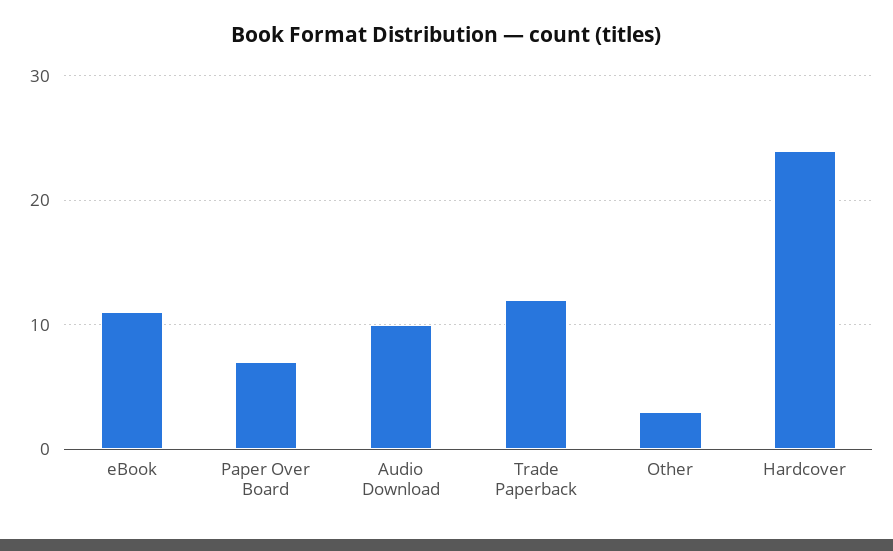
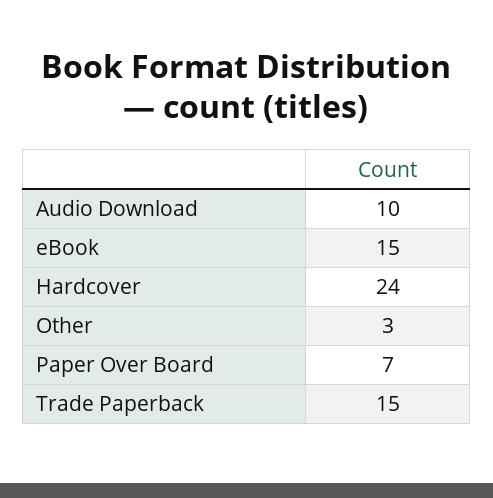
eBook: 11 -> 15
Trade Paperback: 12 -> 15

